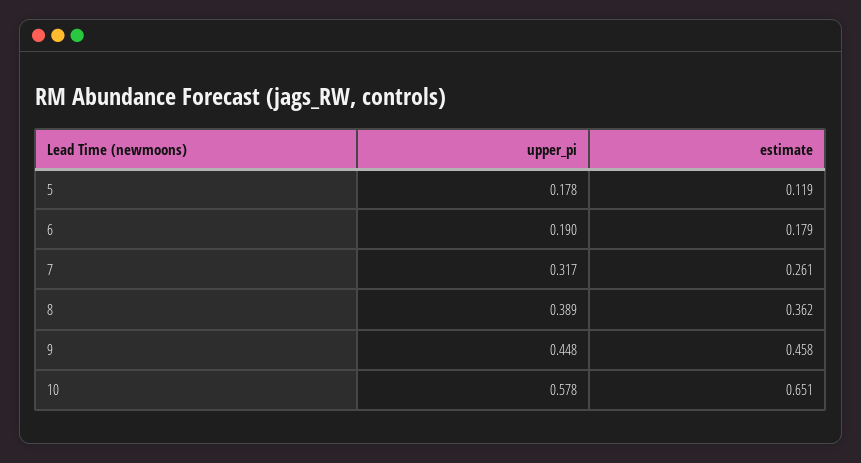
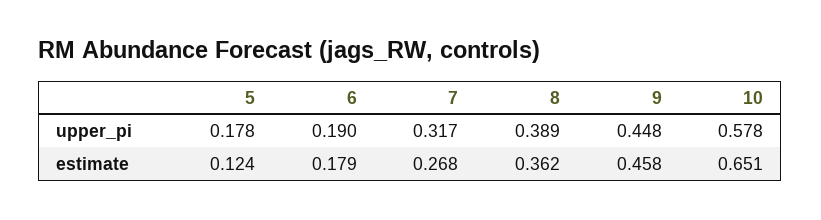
estimate, 5: 0.119 -> 0.124
estimate, 7: 0.261 -> 0.268

